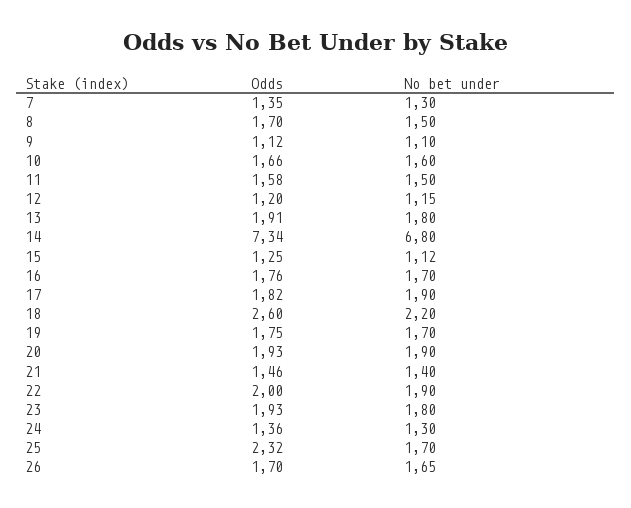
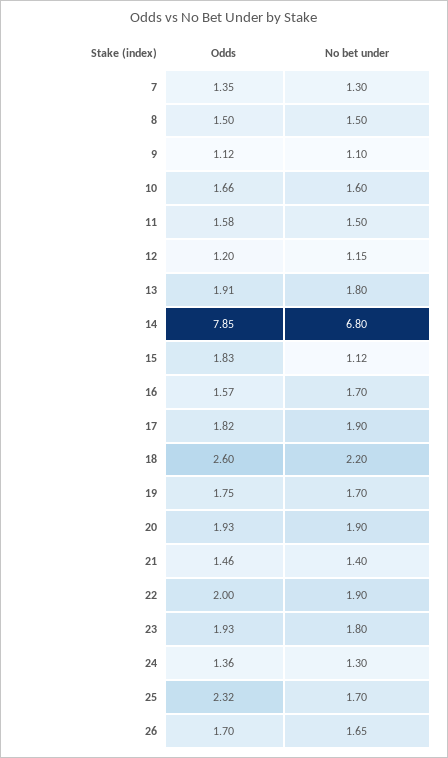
Odds, 8: 1.7 -> 1.5
Odds, 14: 7.34 -> 7.85
Odds, 15: 1.25 -> 1.83
Odds, 16: 1.76 -> 1.57

